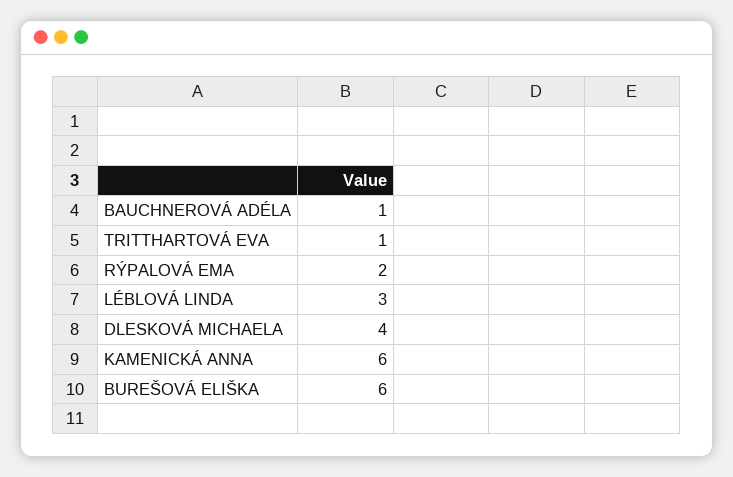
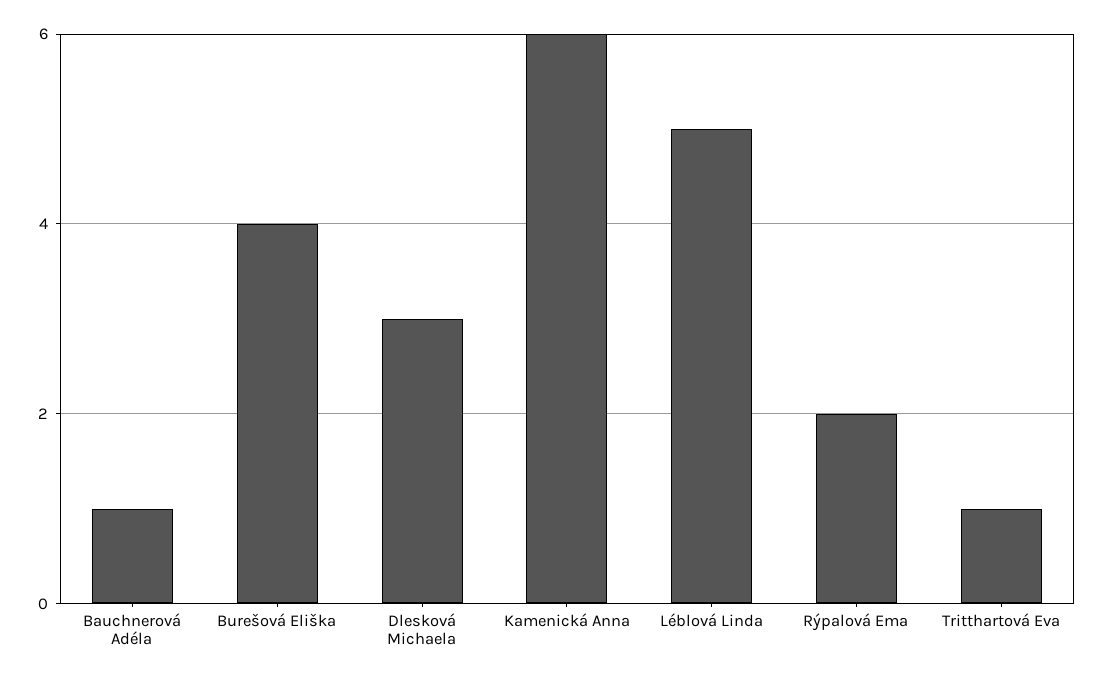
LÉBLOVÁ LINDA: 3 -> 5
DLESKOVÁ MICHAELA: 4 -> 3
BUREŠOVÁ ELIŠKA: 6 -> 4

